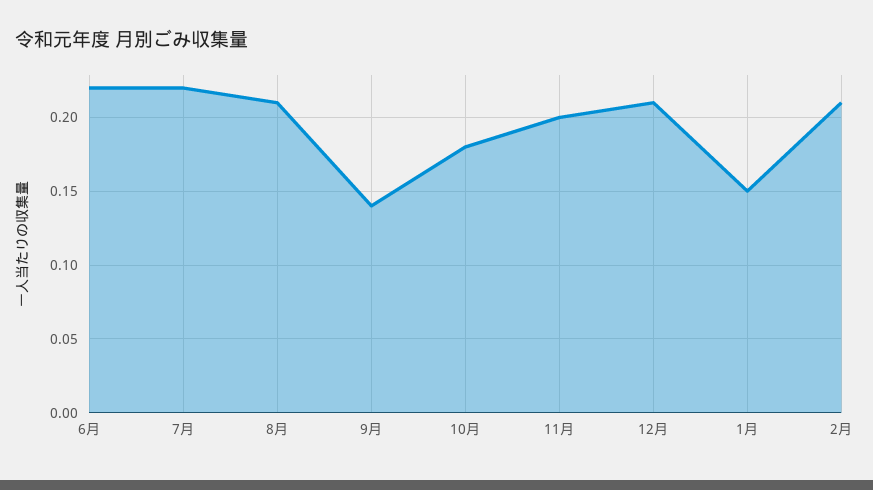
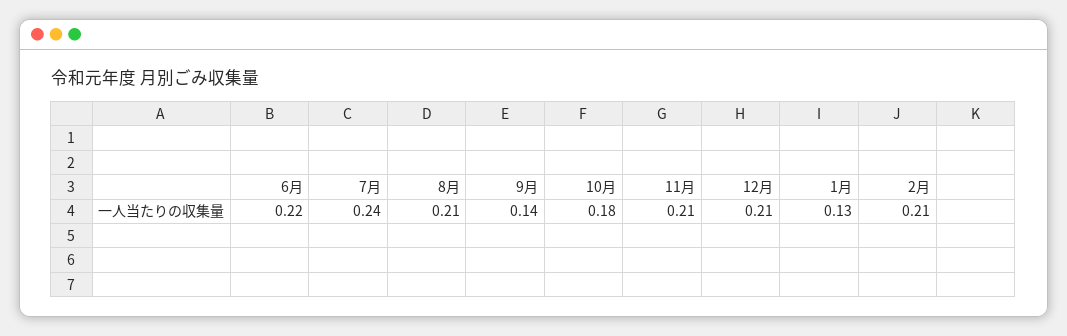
7月: 0.22 -> 0.24
11月: 0.2 -> 0.21
1月: 0.15 -> 0.13

